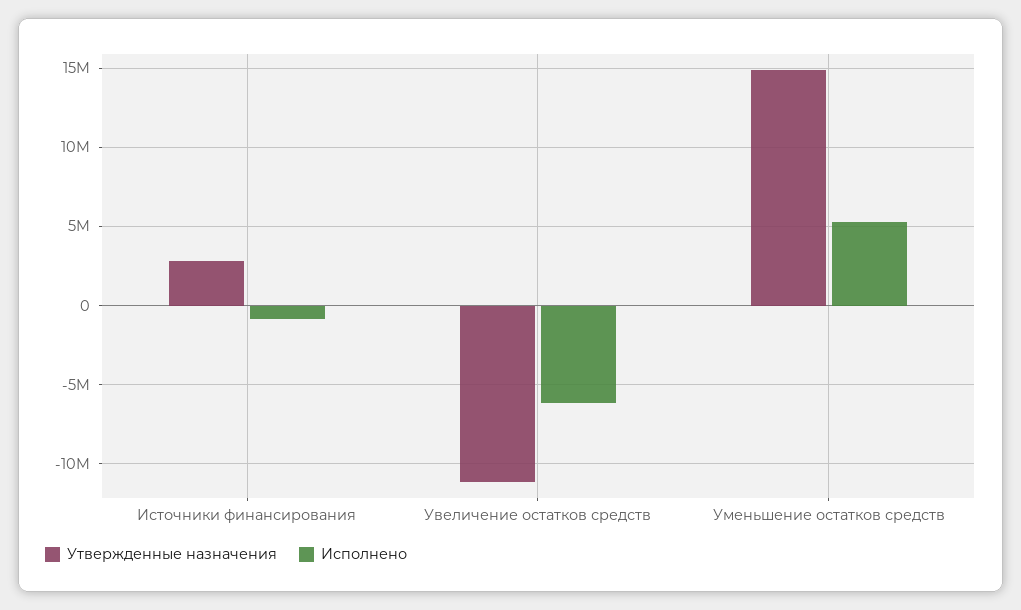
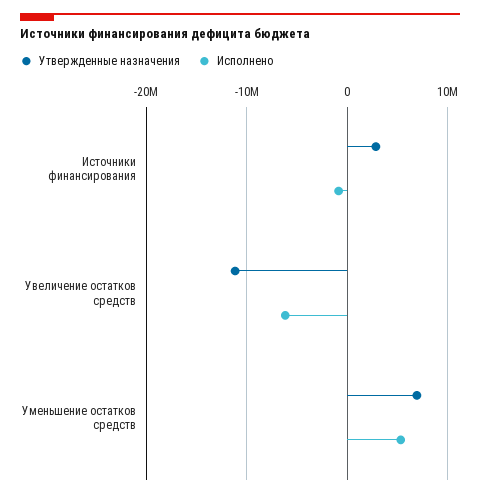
Утвержденные назначения, Уменьшение остатков средств: 15000000 -> 7000000

